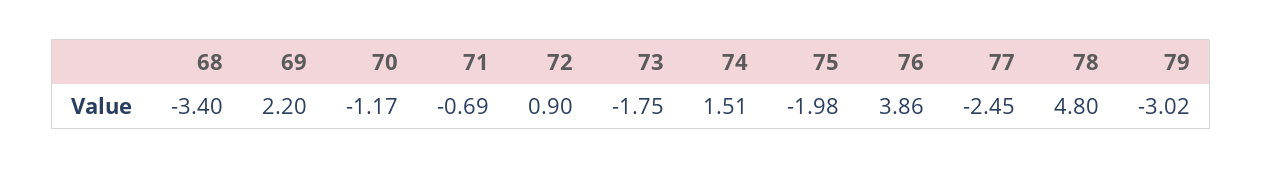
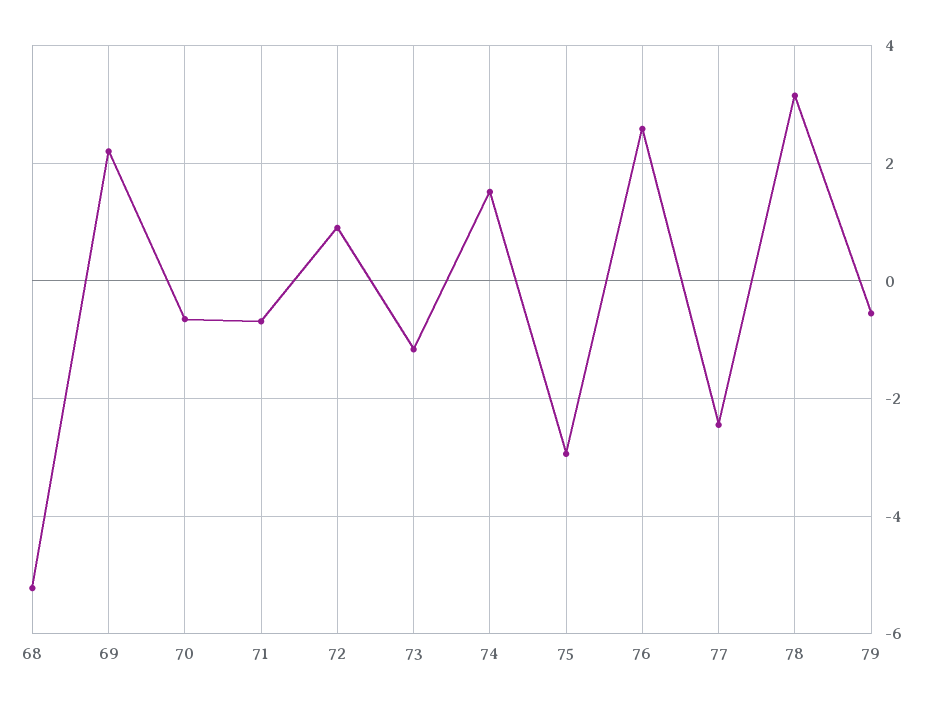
68: -3.4 -> -5.2
70: -1.17 -> -0.6
73: -1.75 -> -1.2
75: -1.98 -> -3
76: 3.86 -> 2.6
78: 4.8 -> 3.2
79: -3.02 -> -0.6

